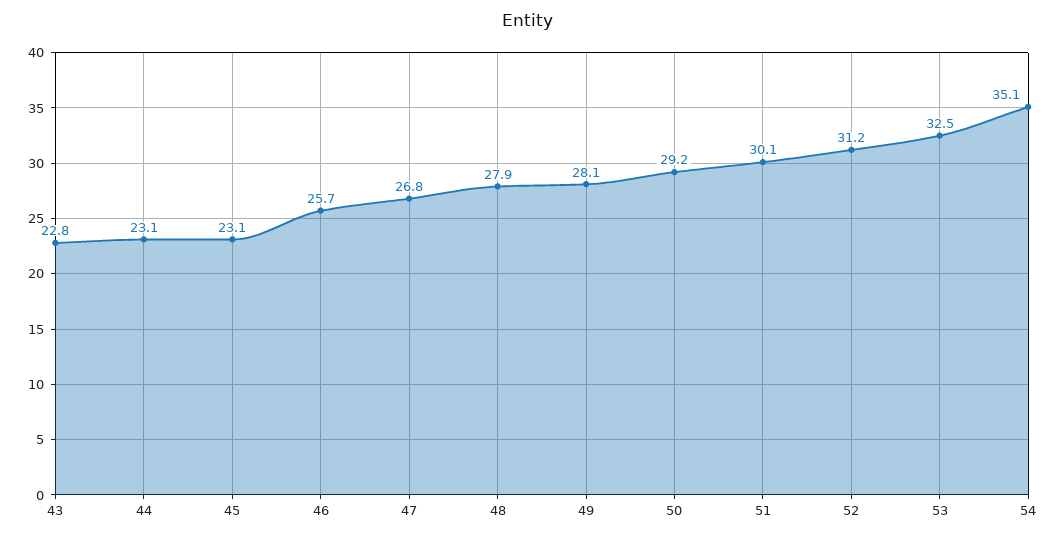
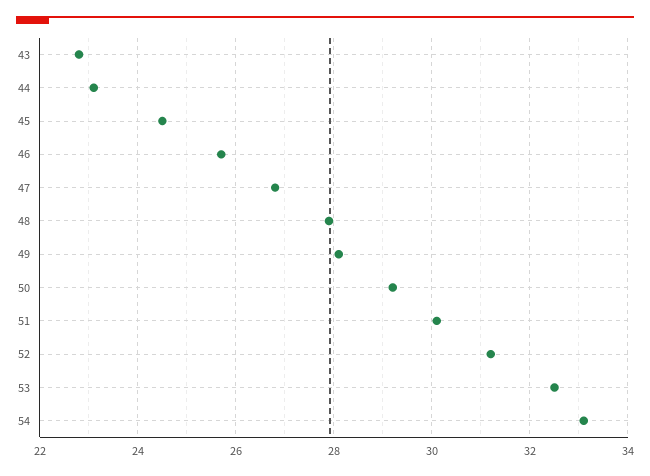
45: 23.1 -> 24.5
54: 35.1 -> 33

